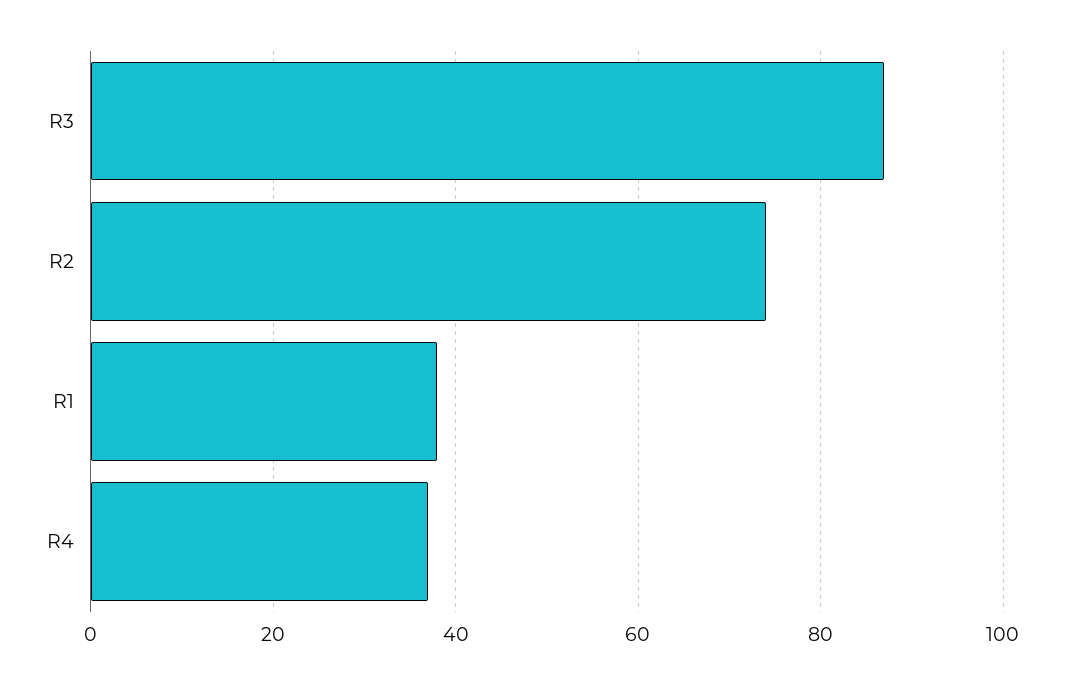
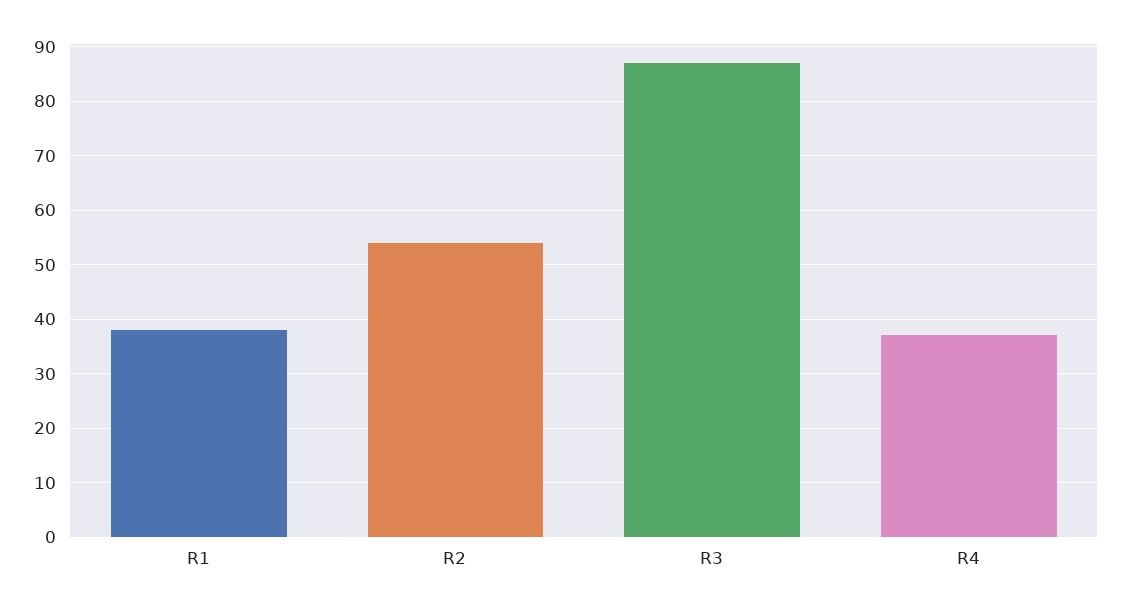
R2: 75 -> 55

